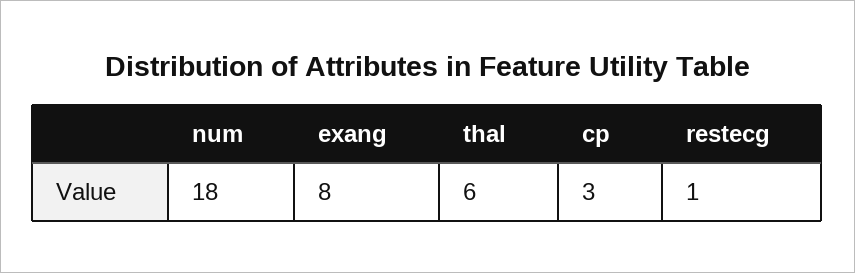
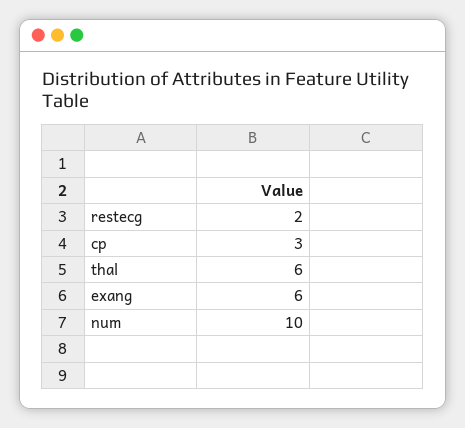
num: 18 -> 10
exang: 8 -> 6
restecg: 1 -> 2

